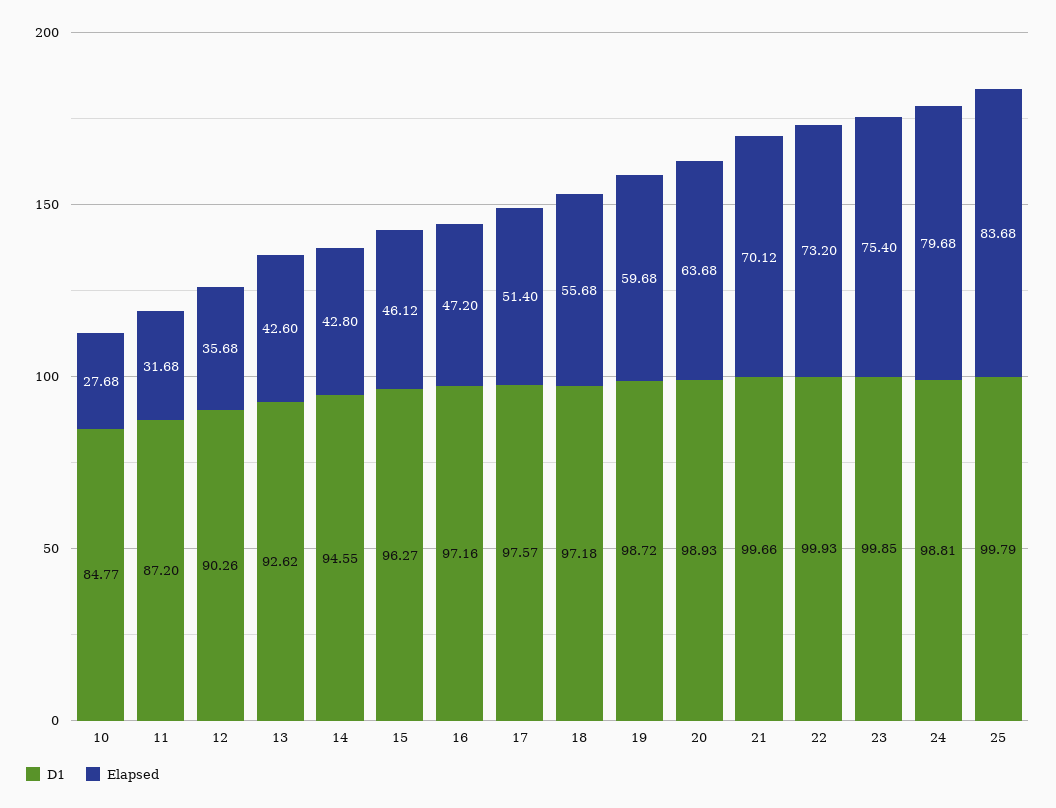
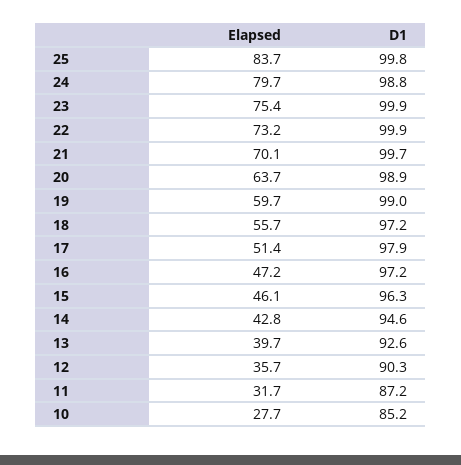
D1, 10: 84.77 -> 85.2
Elapsed, 13: 42.6 -> 39.7
D1, 17: 97.57 -> 97.9
D1, 19: 98.72 -> 99

